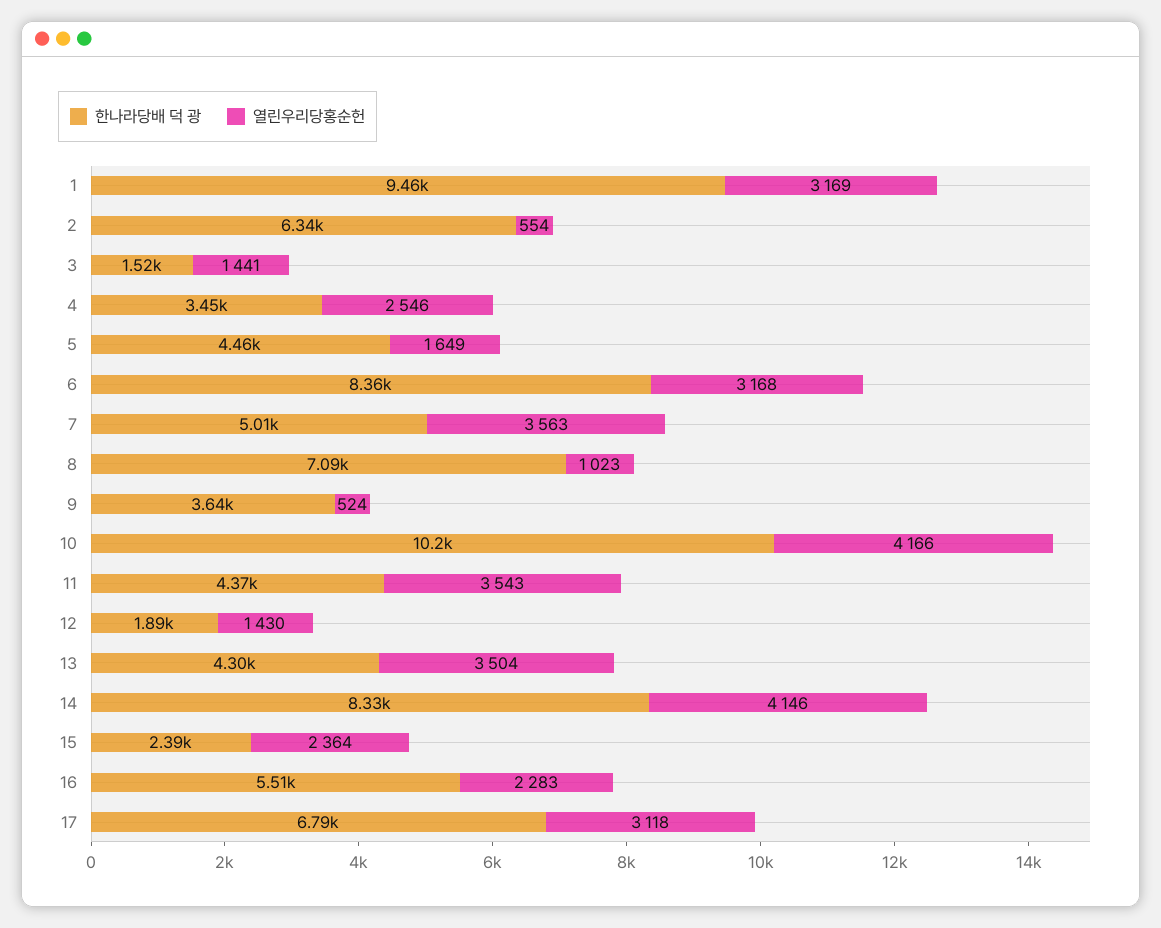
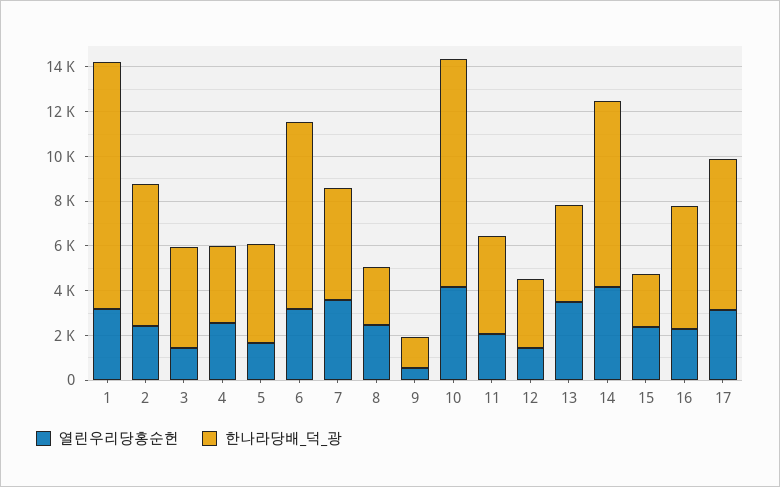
한나라당배 덕 광, 1: 9460 -> 11000
열린우리당홍순헌, 2: 554 -> 2500
한나라당배 덕 광, 3: 1520 -> 4500
한나라당배 덕 광, 8: 7090 -> 2500
열린우리당홍순헌, 8: 1023 -> 2500
한나라당배 덕 광, 9: 3640 -> 1500
열린우리당홍순헌, 11: 3543 -> 2000
한나라당배 덕 광, 12: 1890 -> 3000

